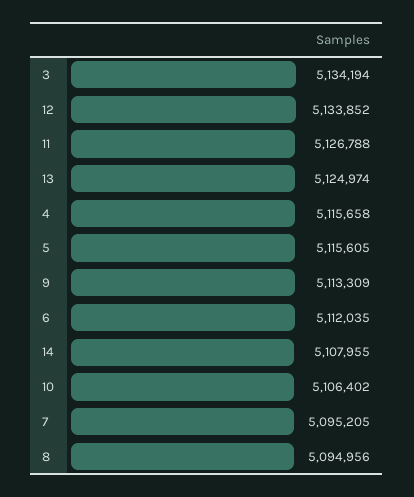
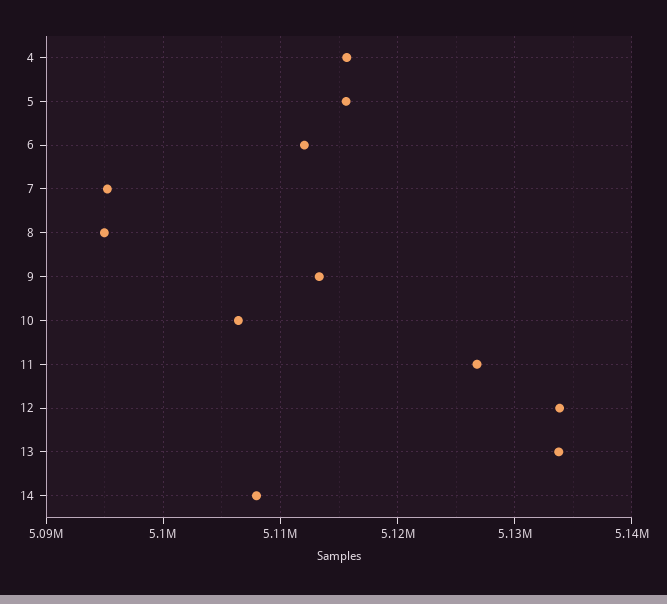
3: 5134194 -> none
13: 5124974 -> 5134000

